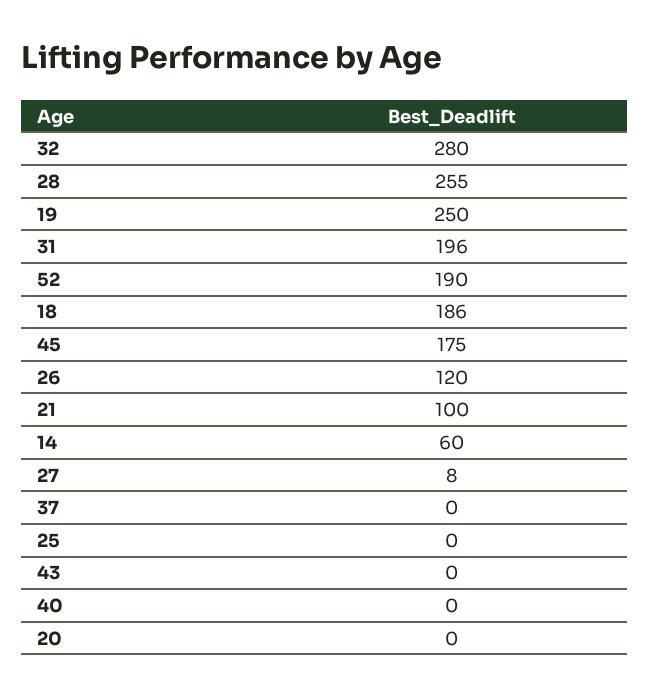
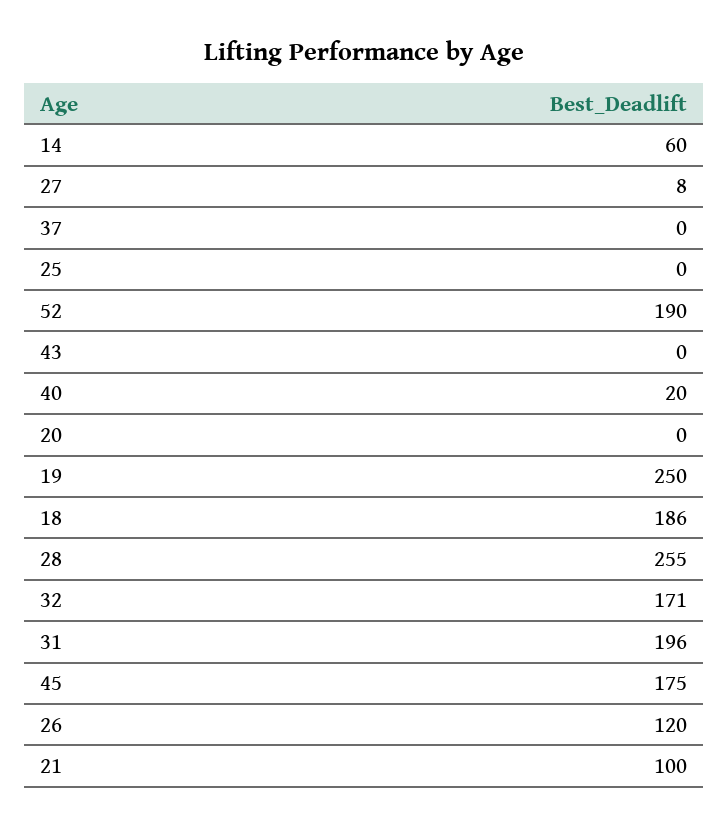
32: 280 -> 171
40: 0 -> 20

